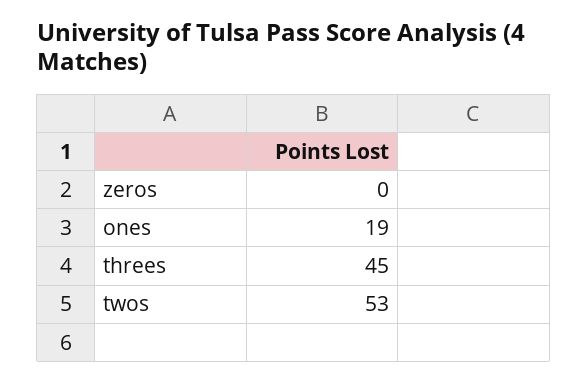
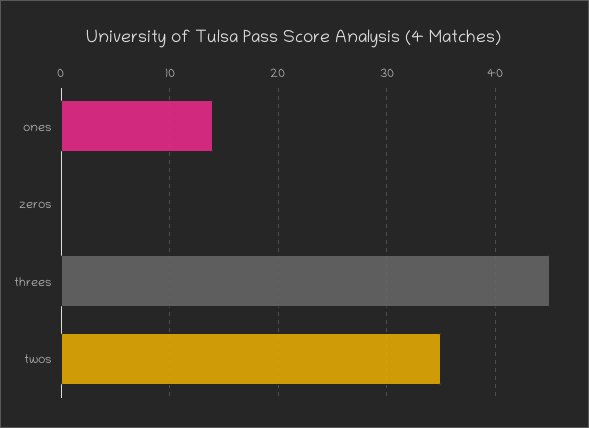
ones: 19 -> 14
twos: 53 -> 35

